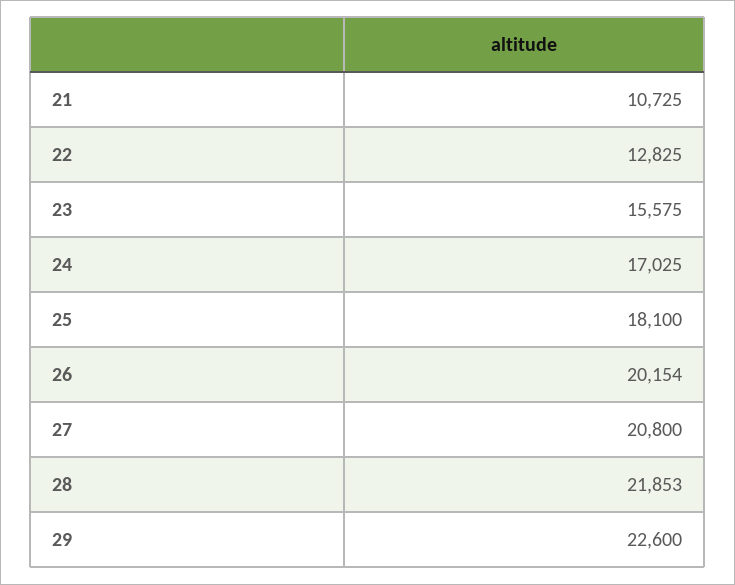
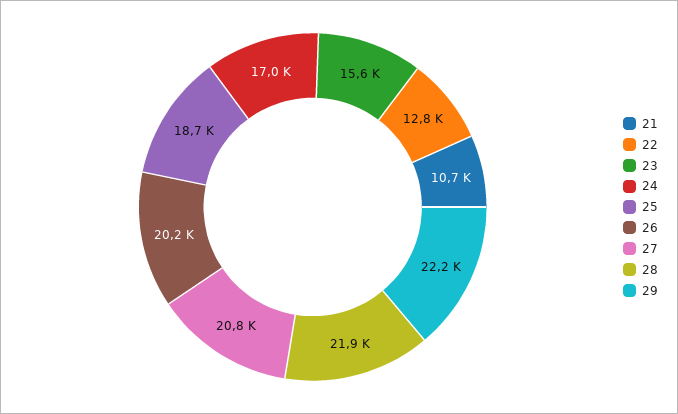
25: 18100 -> 18700
29: 22600 -> 22200

